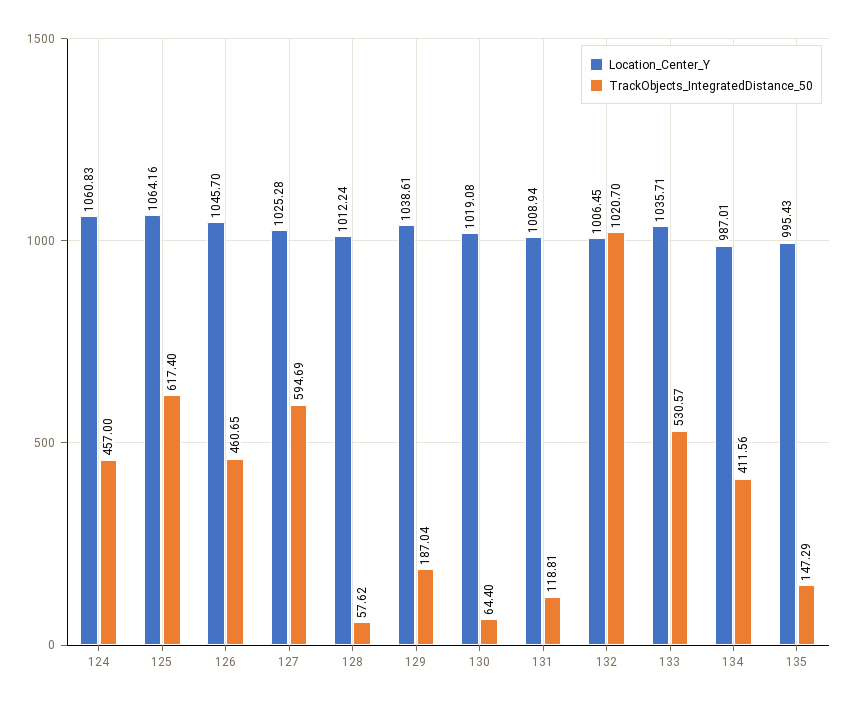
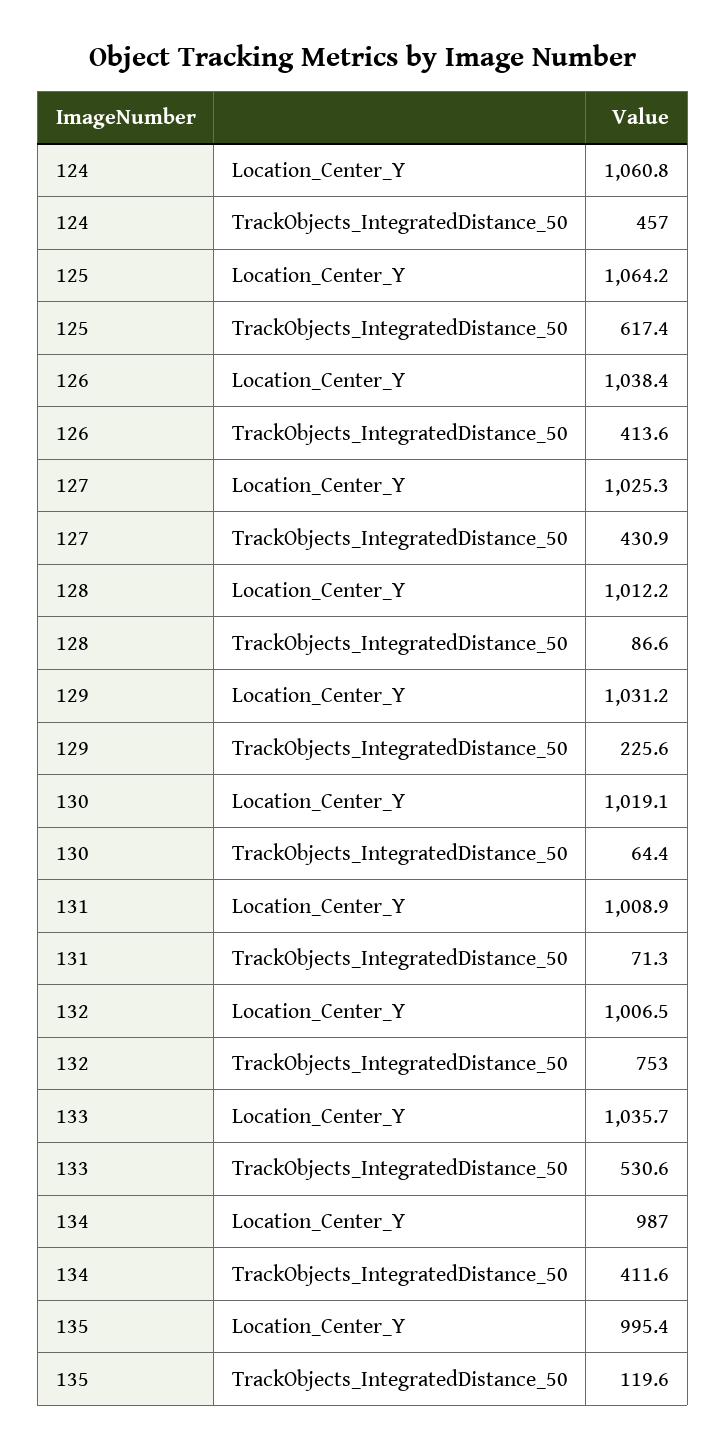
Location_Center_Y, 126: 1045.7 -> 1038.4
TrackObjects_IntegratedDistance_50, 126: 460.65 -> 413.6
TrackObjects_IntegratedDistance_50, 127: 594.69 -> 430.9
TrackObjects_IntegratedDistance_50, 128: 57.62 -> 86.6
Location_Center_Y, 129: 1038.61 -> 1031.2
TrackObjects_IntegratedDistance_50, 129: 187.04 -> 225.6
TrackObjects_IntegratedDistance_50, 131: 118.81 -> 71.3
TrackObjects_IntegratedDistance_50, 132: 1020.7 -> 753
TrackObjects_IntegratedDistance_50, 135: 147.29 -> 119.6

